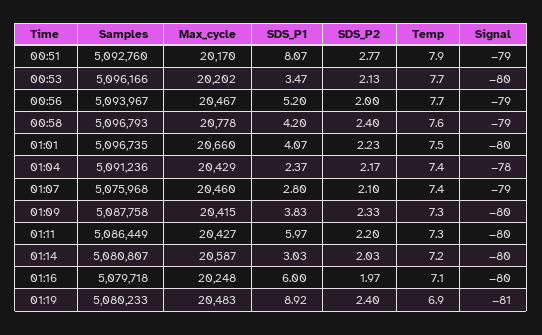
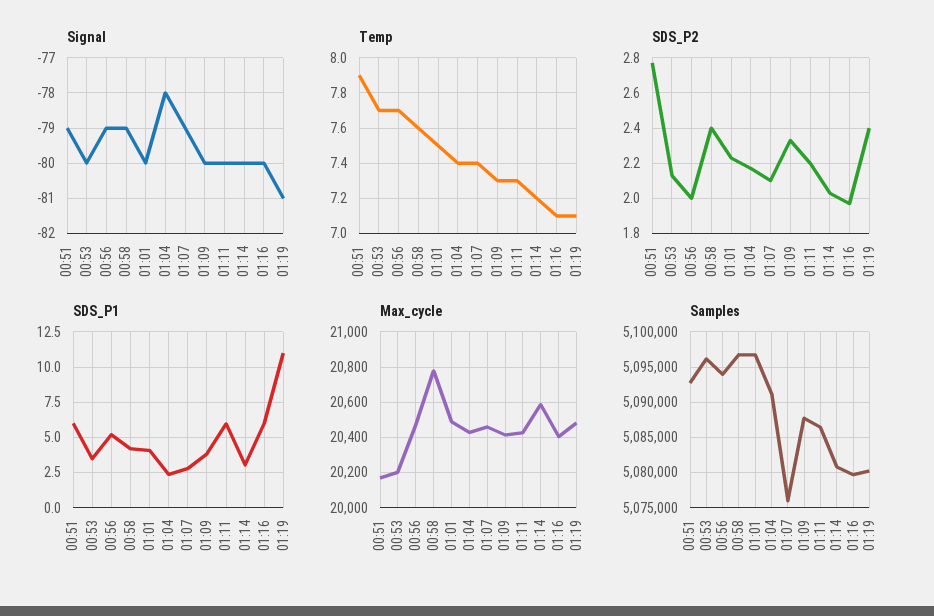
SDS_P1, 00:51: 8.07 -> 6
Max_cycle, 01:01: 20660 -> 20500
Max_cycle, 01:16: 20248 -> 20400
SDS_P1, 01:19: 8.92 -> 11
Temp, 01:19: 6.9 -> 7.1

